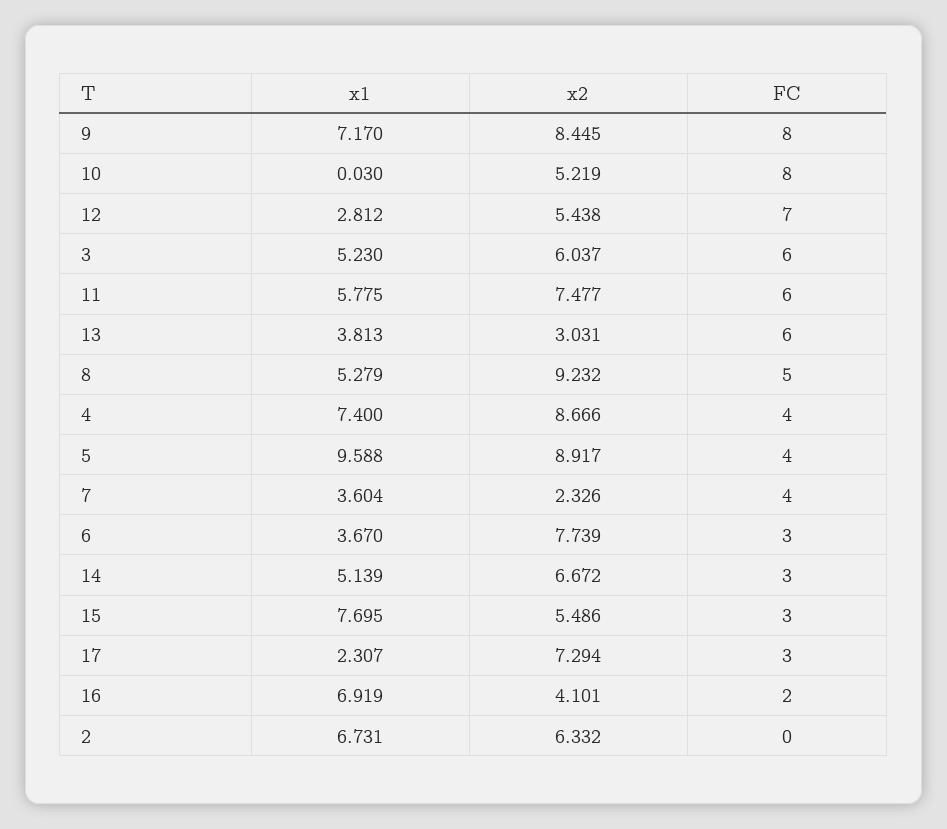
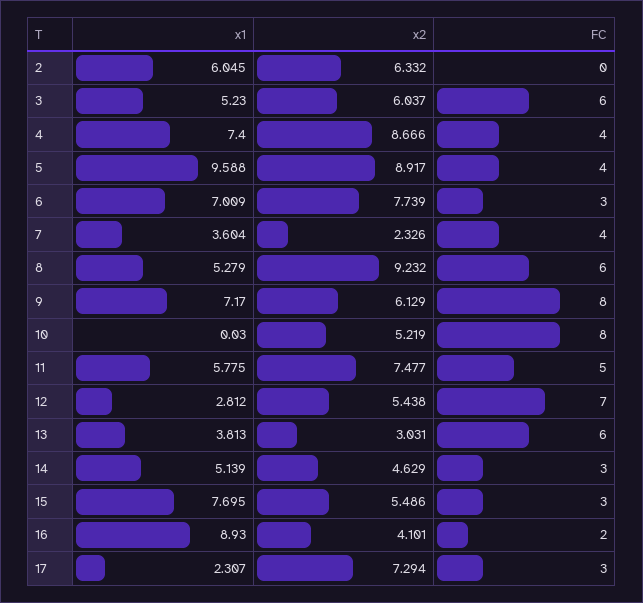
x2, 9: 8.445 -> 6.129
FC, 11: 6 -> 5
FC, 8: 5 -> 6
x1, 6: 3.67 -> 7.009
x2, 14: 6.672 -> 4.629
x1, 16: 6.919 -> 8.93
x1, 2: 6.731 -> 6.045

